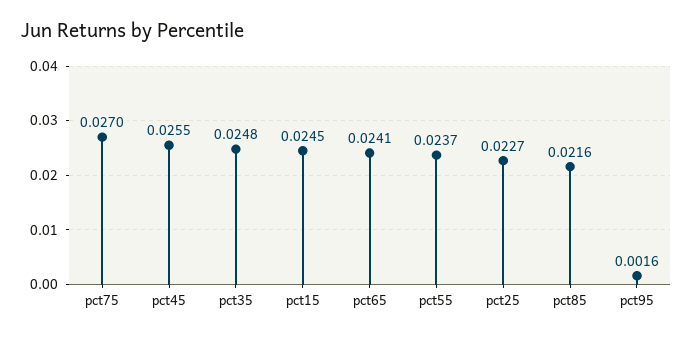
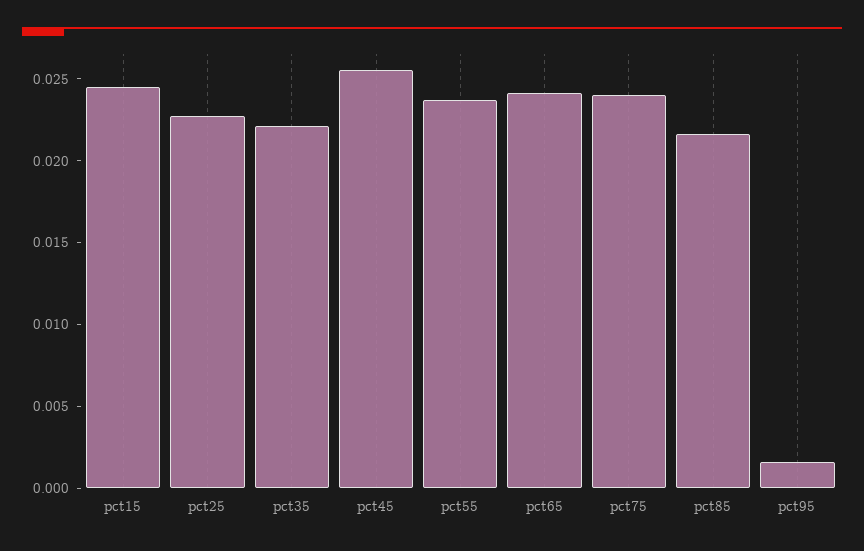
pct75: 0.027 -> 0.024
pct35: 0.0248 -> 0.022

